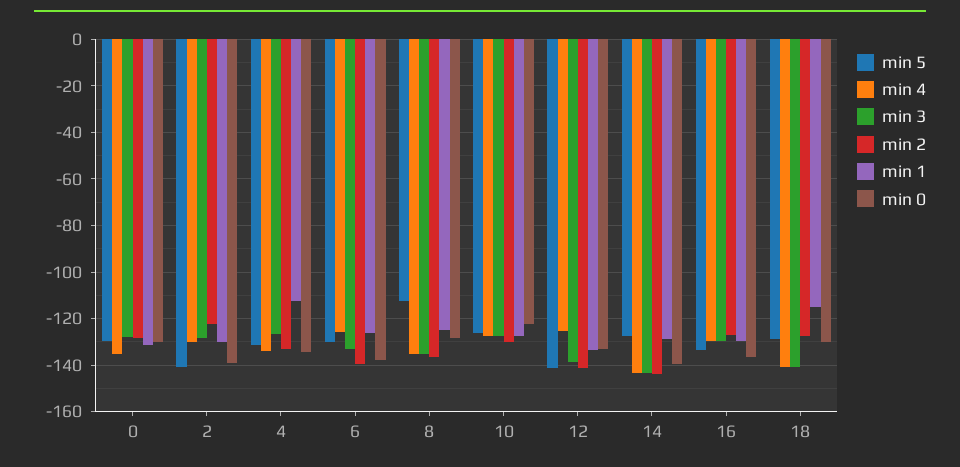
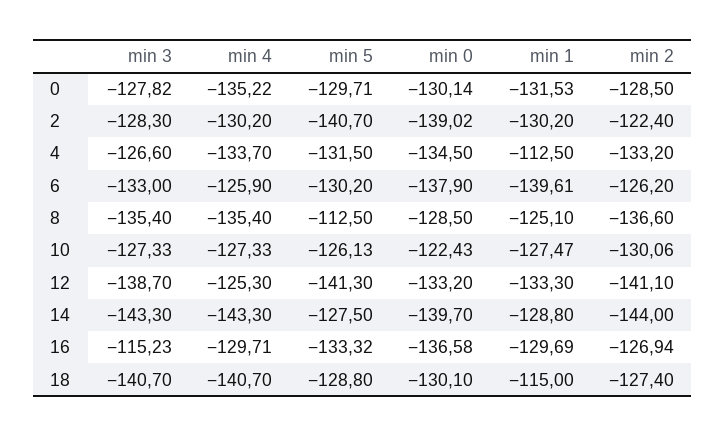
min 2, 6: -140 -> -126.2
min 1, 6: -125 -> -139.61
min 3, 16: -130 -> -115.23

